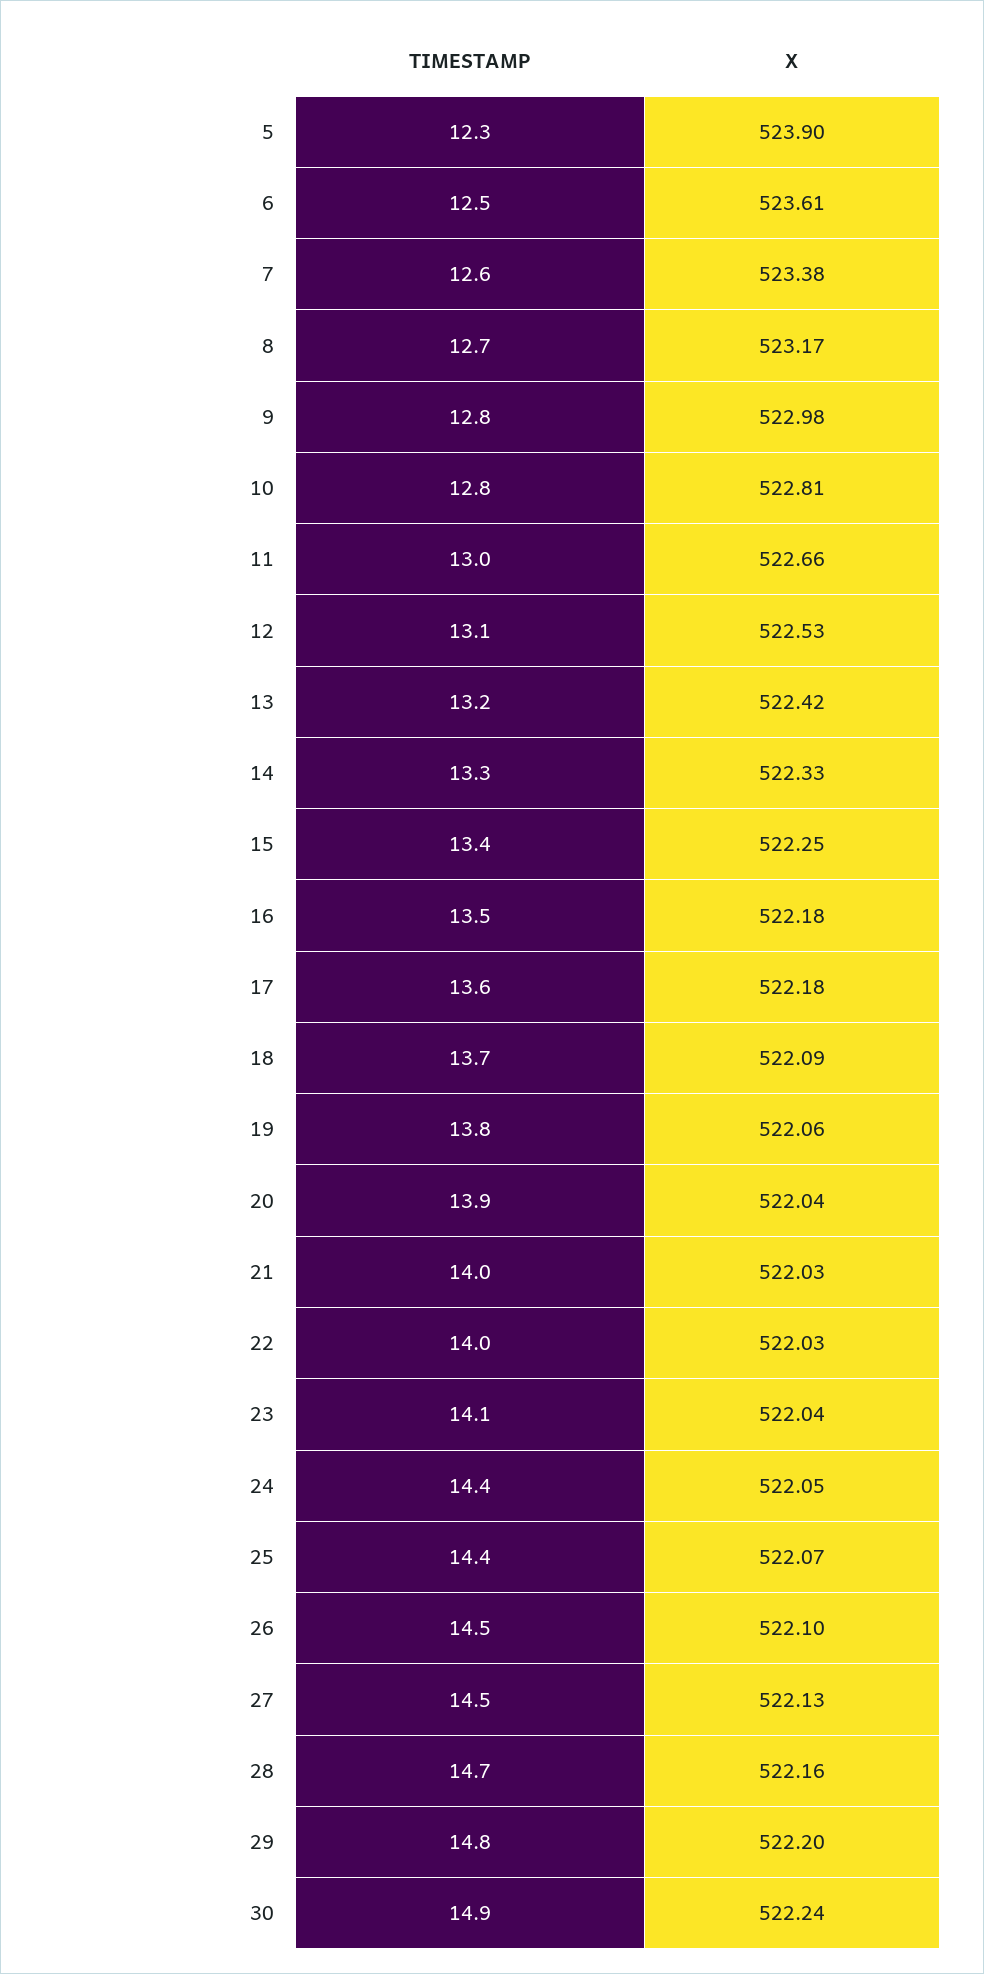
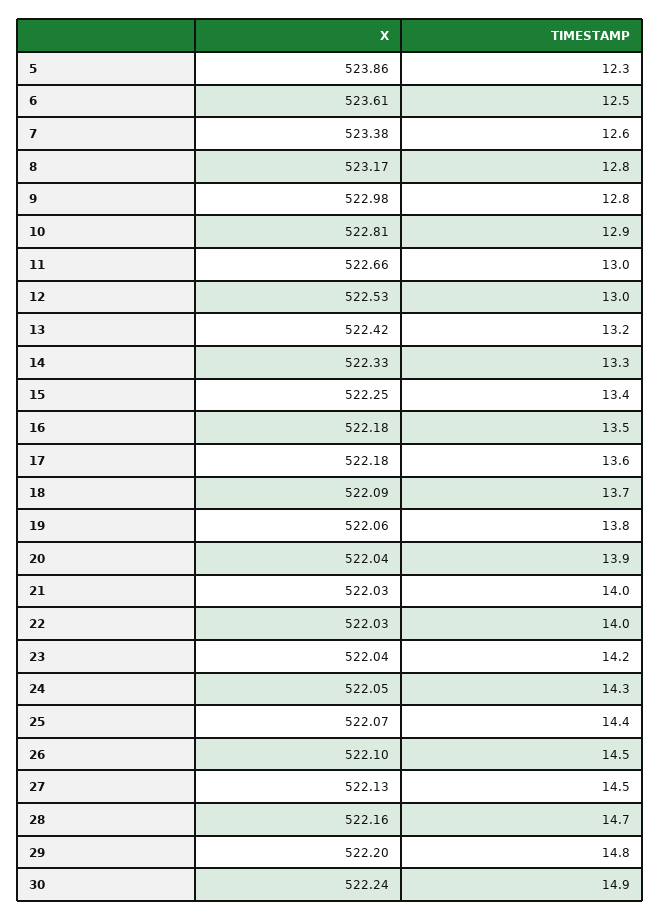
X, 5: 523.9 -> 523.86
TIMESTAMP, 8: 12.7 -> 12.8
TIMESTAMP, 10: 12.8 -> 12.9
TIMESTAMP, 12: 13.1 -> 13
TIMESTAMP, 23: 14.1 -> 14.2
TIMESTAMP, 24: 14.4 -> 14.3

